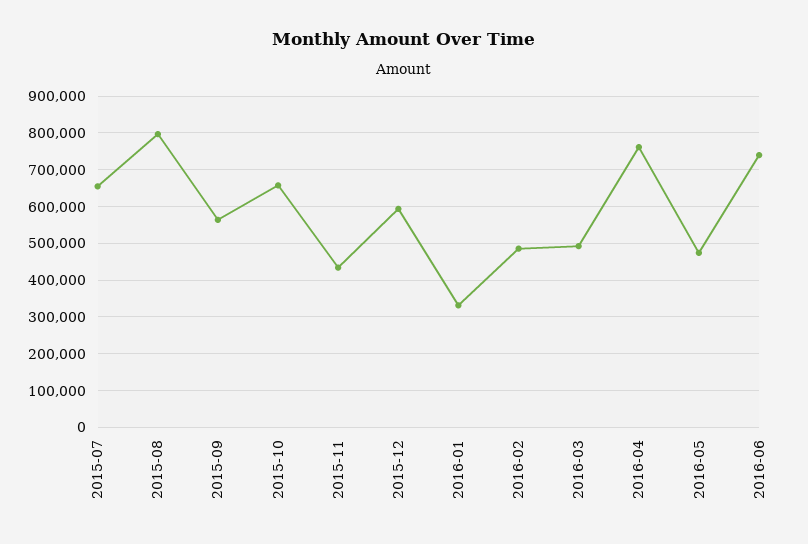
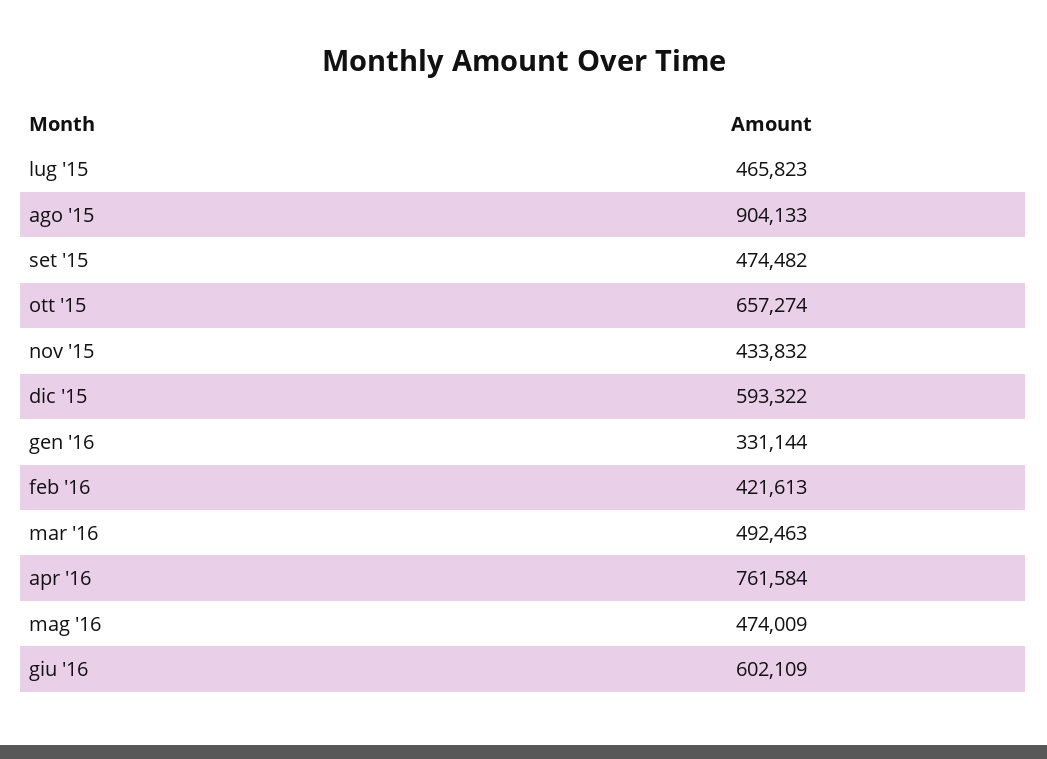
2015-07: 660000 -> 465823
2015-08: 800000 -> 904133
2015-09: 560000 -> 474482
2016-02: 480000 -> 421613
2016-06: 740000 -> 602109

